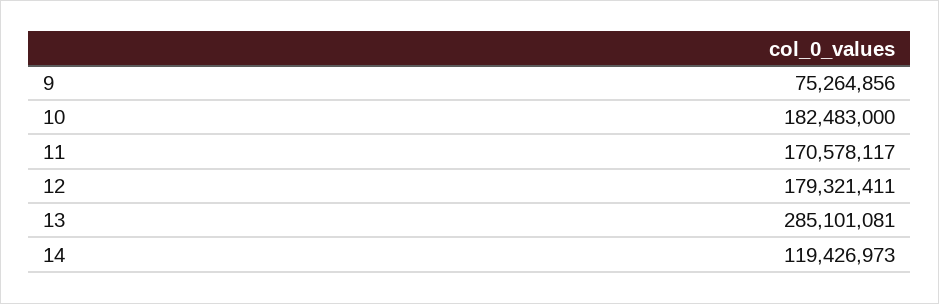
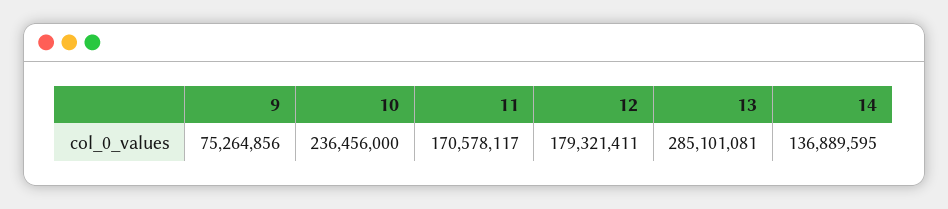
10: 182483000 -> 236456000
14: 119426973 -> 136889595

